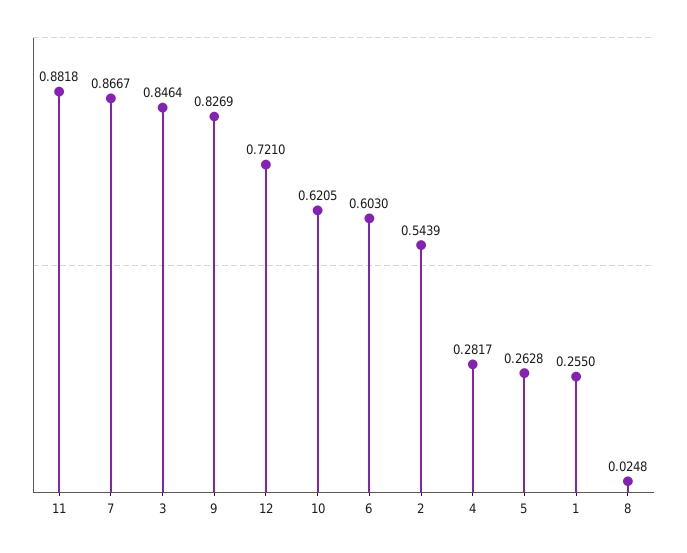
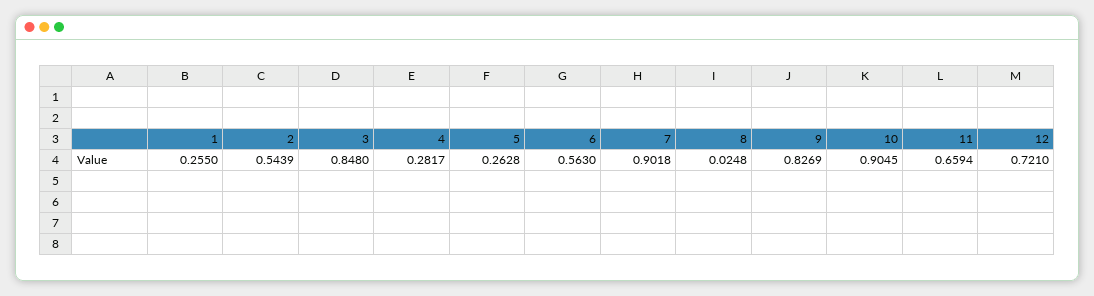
11: 0.8818 -> 0.6594
7: 0.8667 -> 0.9018
3: 0.8464 -> 0.848
10: 0.6205 -> 0.9045
6: 0.603 -> 0.563

